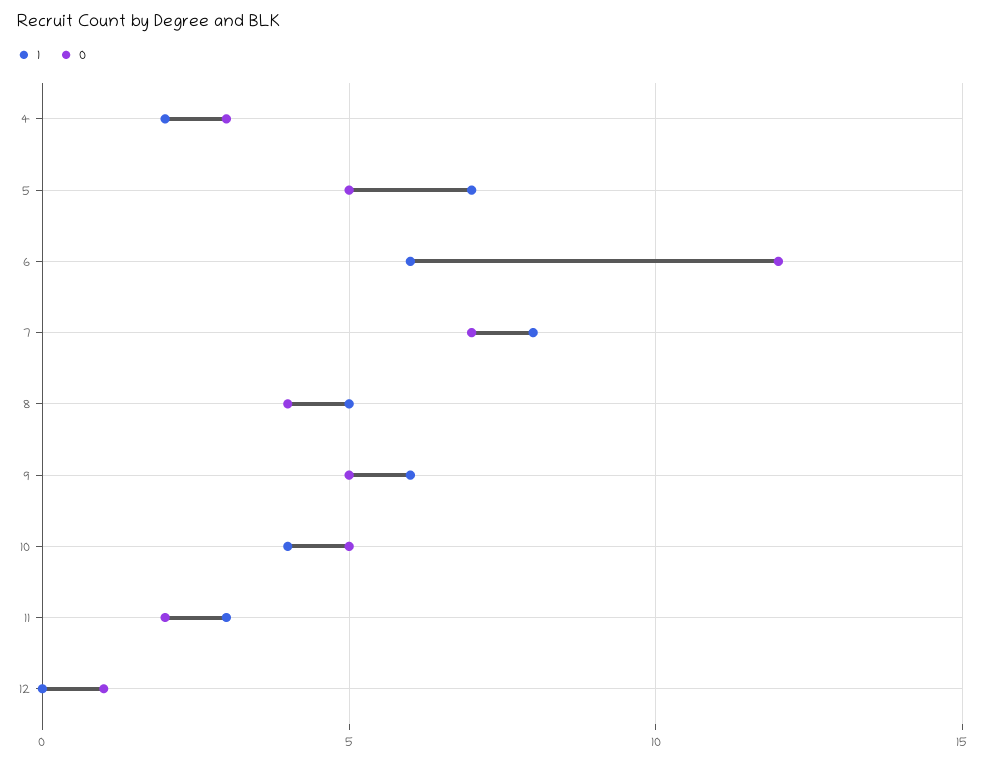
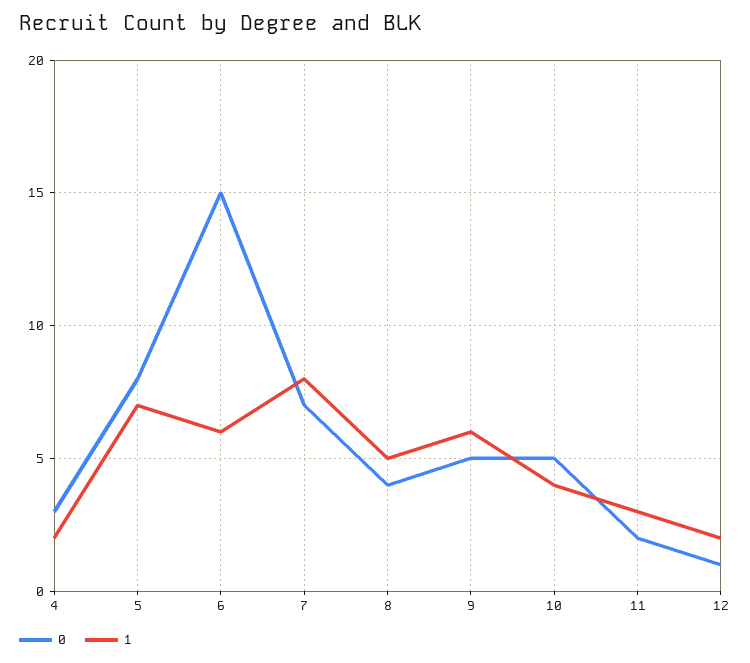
0, 5: 5 -> 8
0, 6: 12 -> 15
1, 12: 0 -> 2

